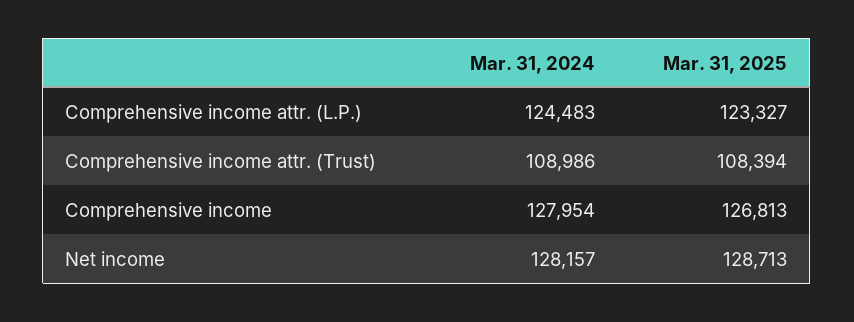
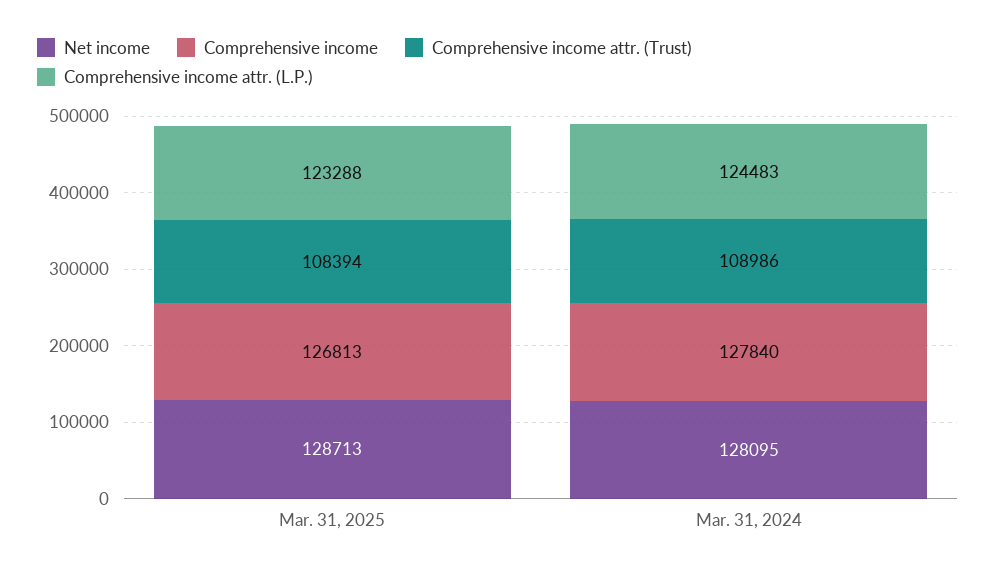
Comprehensive income attr. (L.P.), Mar. 31, 2025: 123327 -> 123288
Comprehensive income, Mar. 31, 2024: 127954 -> 127840
Net income, Mar. 31, 2024: 128157 -> 128095

